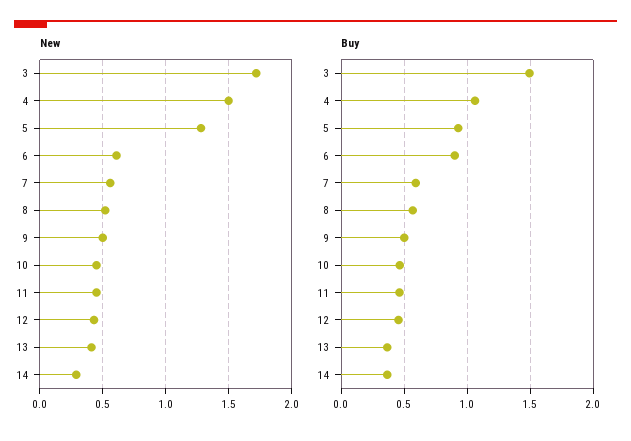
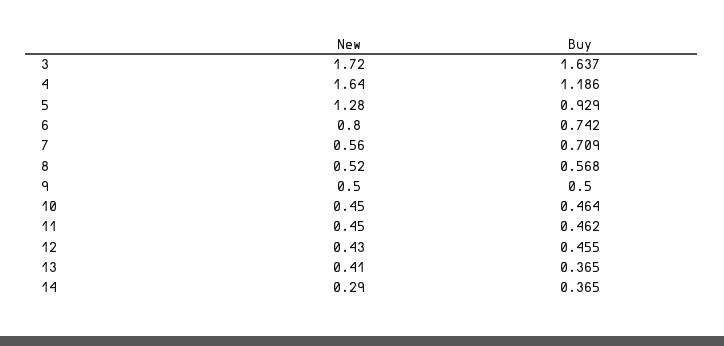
New, 4: 1.5 -> 1.64
New, 6: 0.6 -> 0.8
Buy, 3: 1.5 -> 1.637
Buy, 4: 1.05 -> 1.186
Buy, 6: 0.9 -> 0.742
Buy, 7: 0.6 -> 0.709

